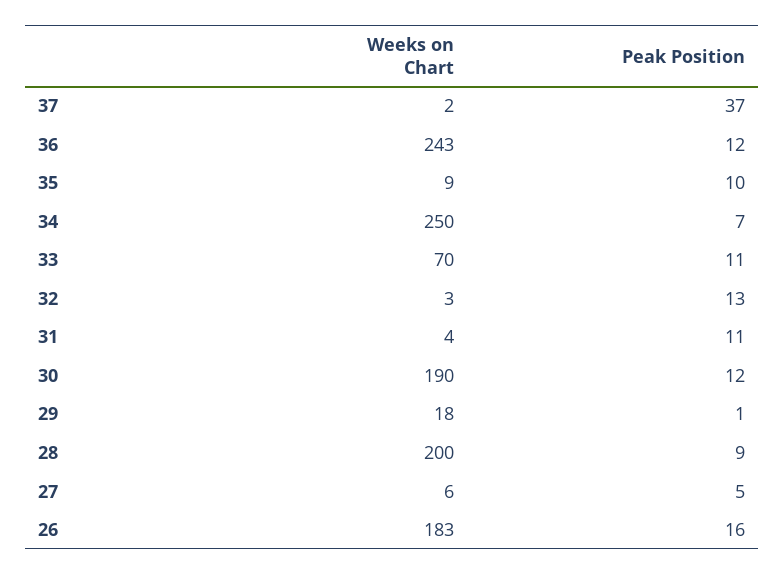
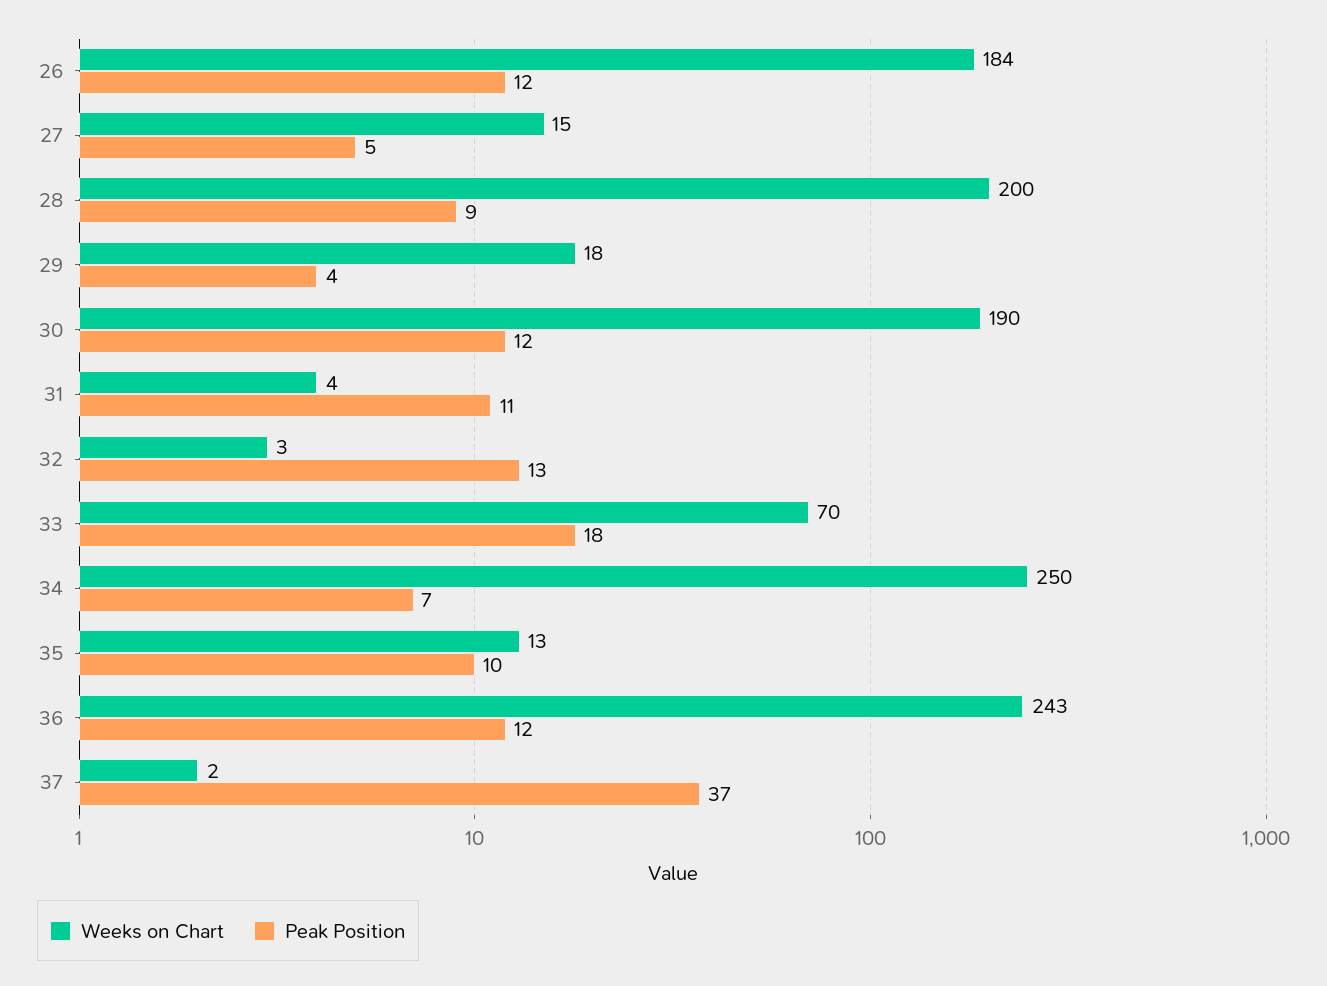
Weeks on Chart, 35: 9 -> 13
Peak Position, 33: 11 -> 18
Peak Position, 29: 1 -> 4
Weeks on Chart, 27: 6 -> 15
Weeks on Chart, 26: 183 -> 184
Peak Position, 26: 16 -> 12

